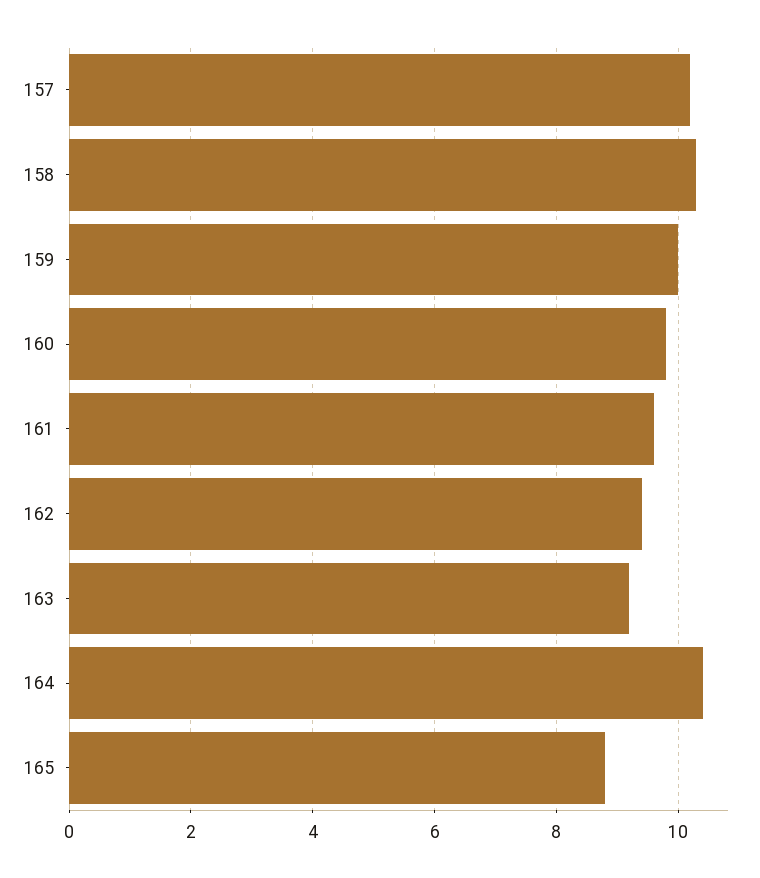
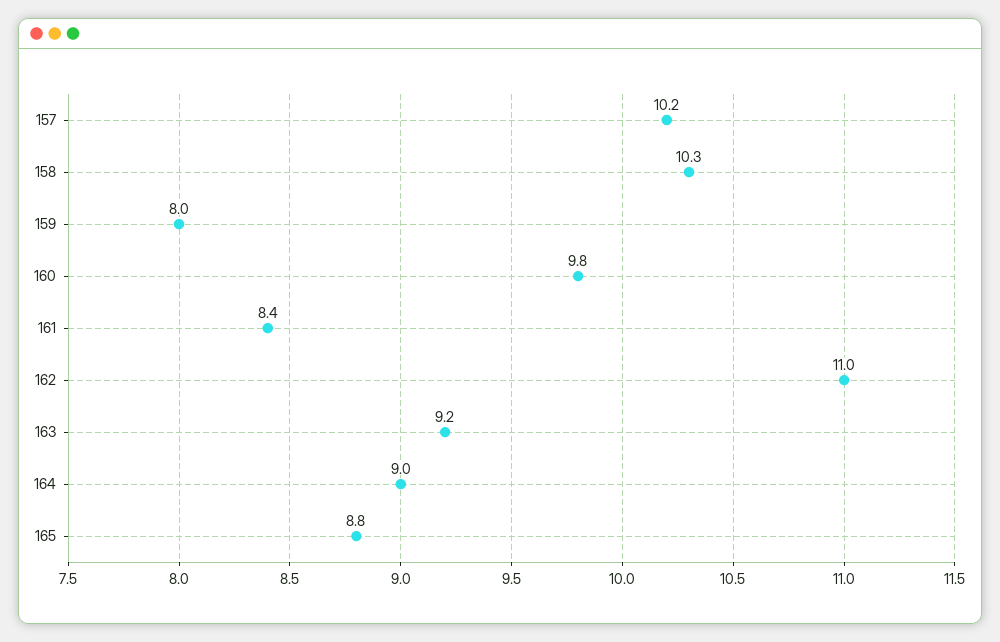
159: 10 -> 8
161: 9.5 -> 8.4
162: 9.5 -> 11
164: 10.5 -> 9

